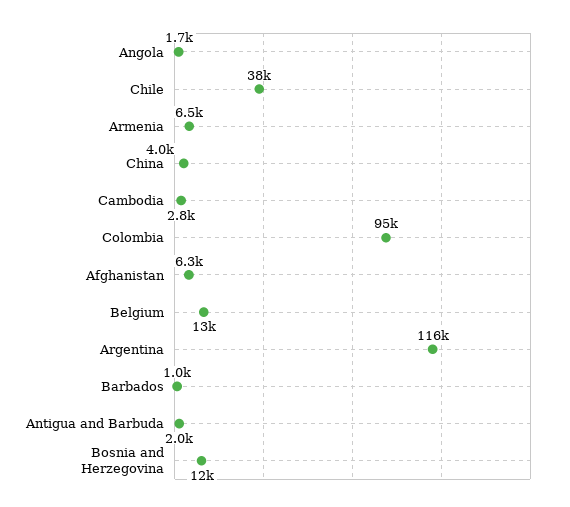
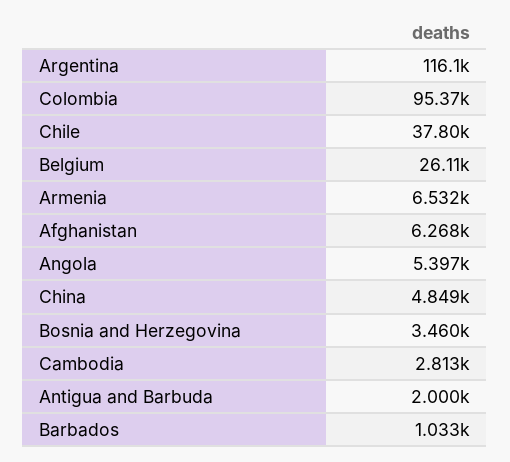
Angola: 1700 -> 5397
China: 4000 -> 4849
Belgium: 13000 -> 26110
Bosnia and Herzegovina: 12000 -> 3460

